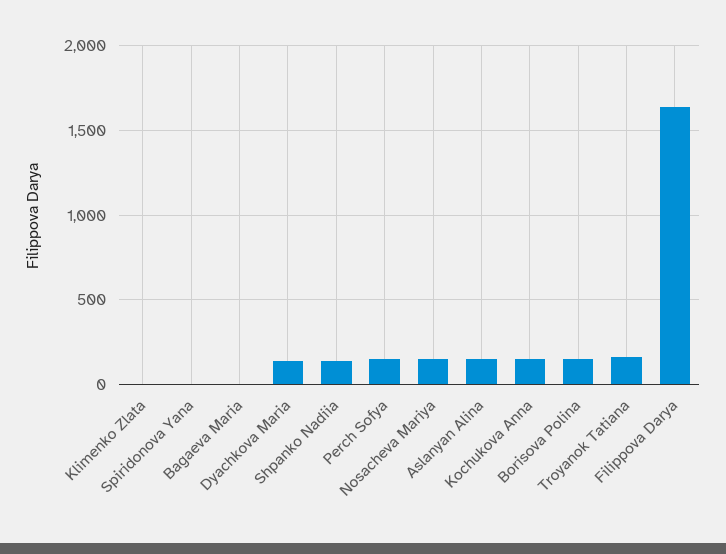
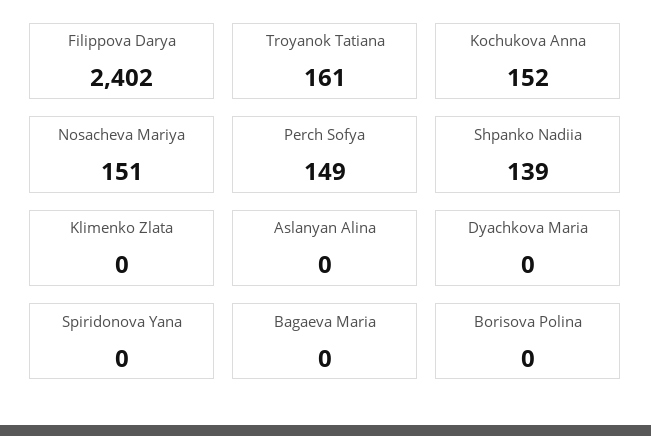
Dyachkova Maria: 150 -> 0
Aslanyan Alina: 150 -> 0
Borisova Polina: 150 -> 0
Filippova Darya: 1650 -> 2402

